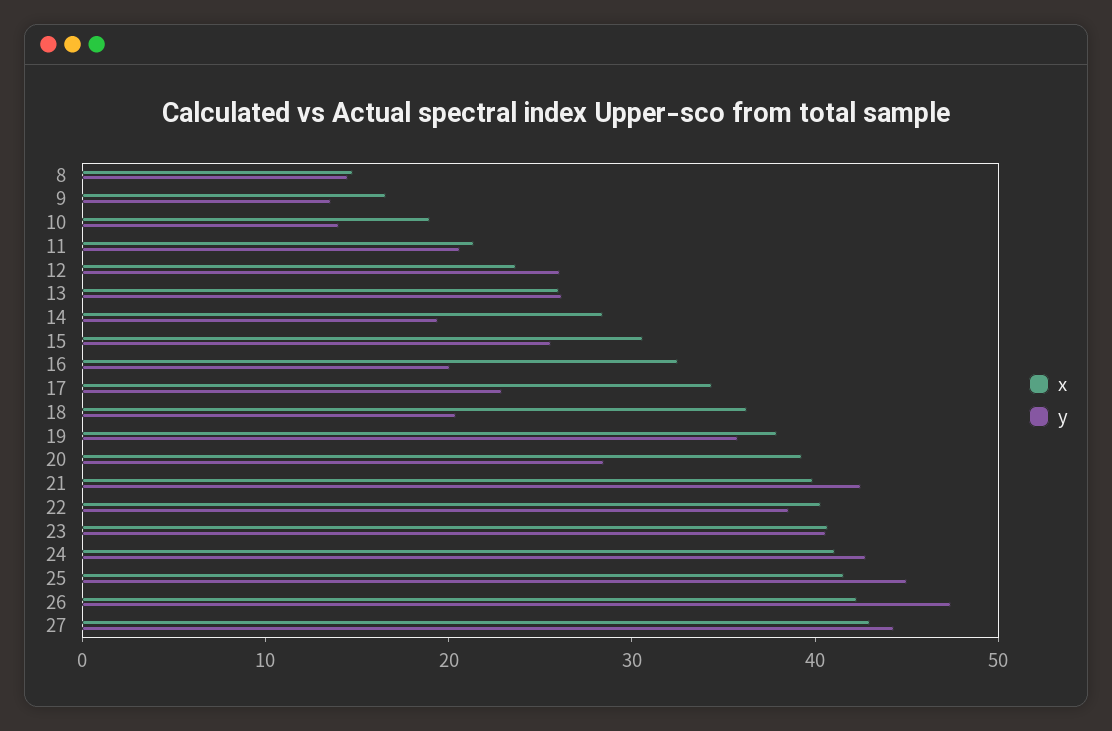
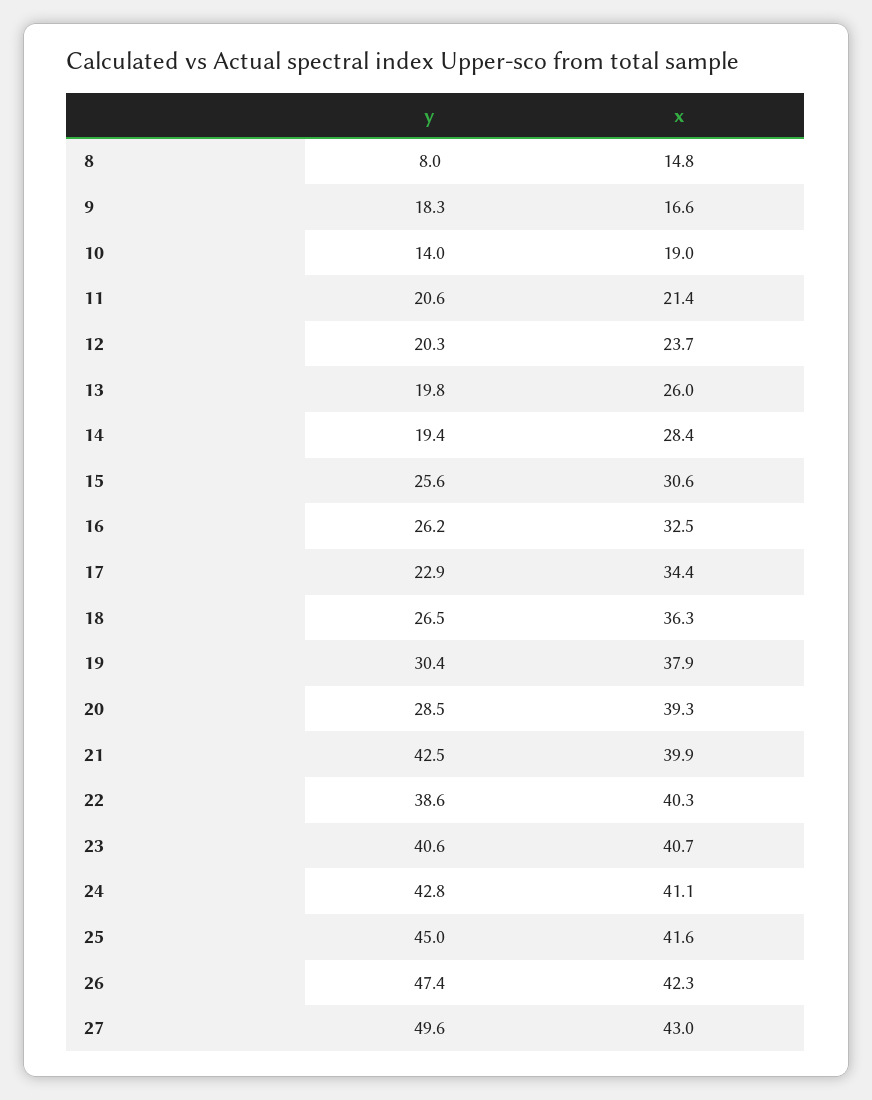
y, 8: 14 -> 8
y, 9: 14 -> 18.3
y, 12: 26 -> 20.3
y, 13: 26 -> 19.8
y, 16: 20 -> 26.2
y, 18: 20 -> 26.5
y, 19: 36 -> 30.4
y, 27: 44 -> 49.6

